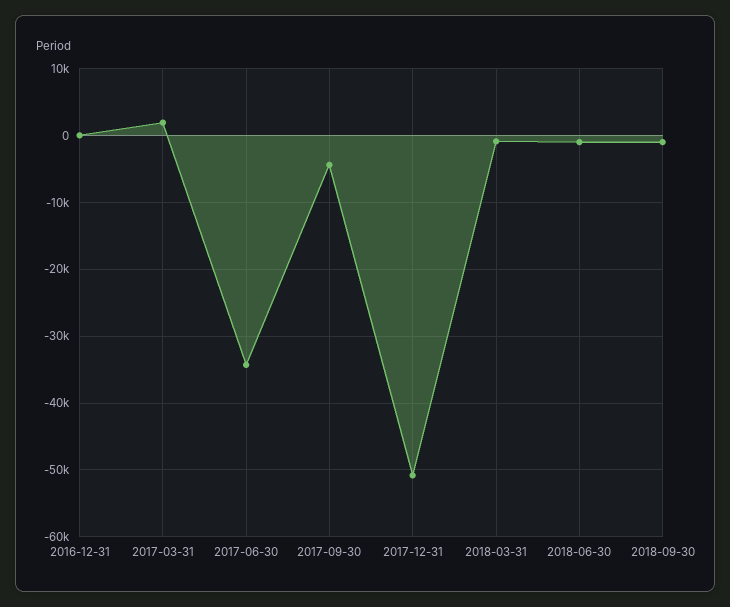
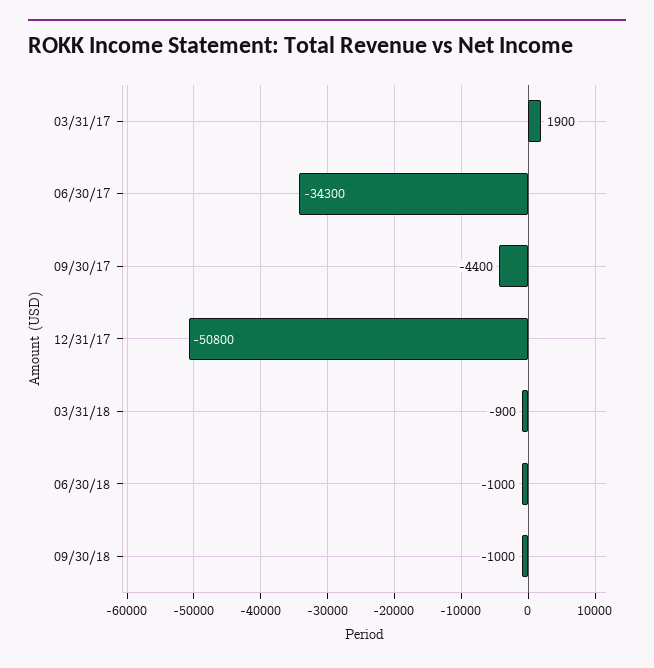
2016-12-31: 0 -> none

